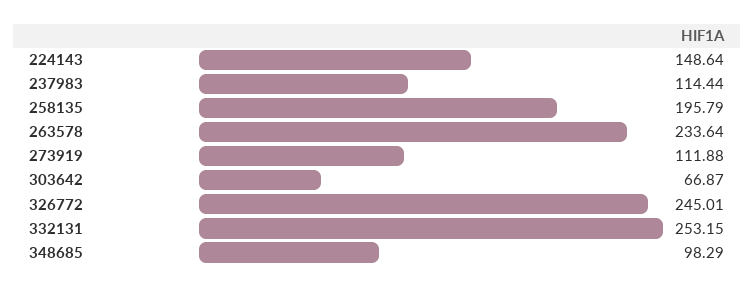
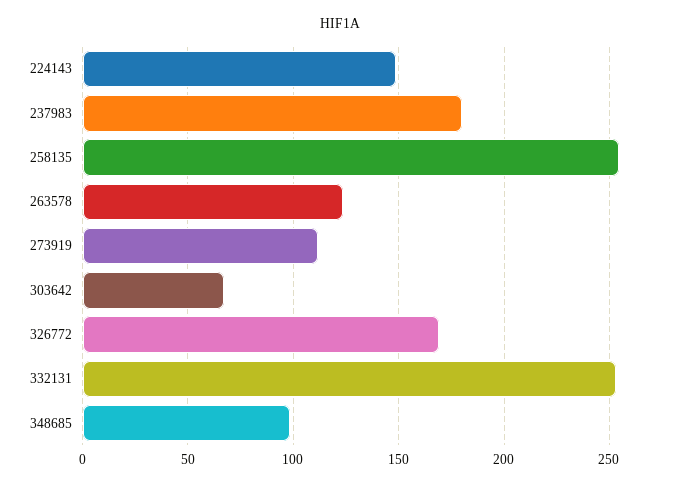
237983: 114.44 -> 180
258135: 195.79 -> 255
263578: 233.64 -> 125
326772: 245.01 -> 170

